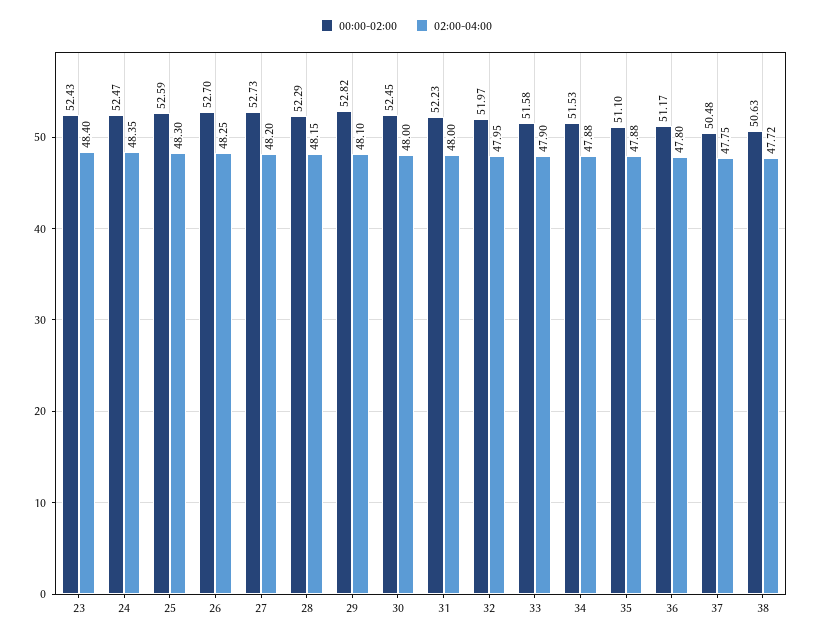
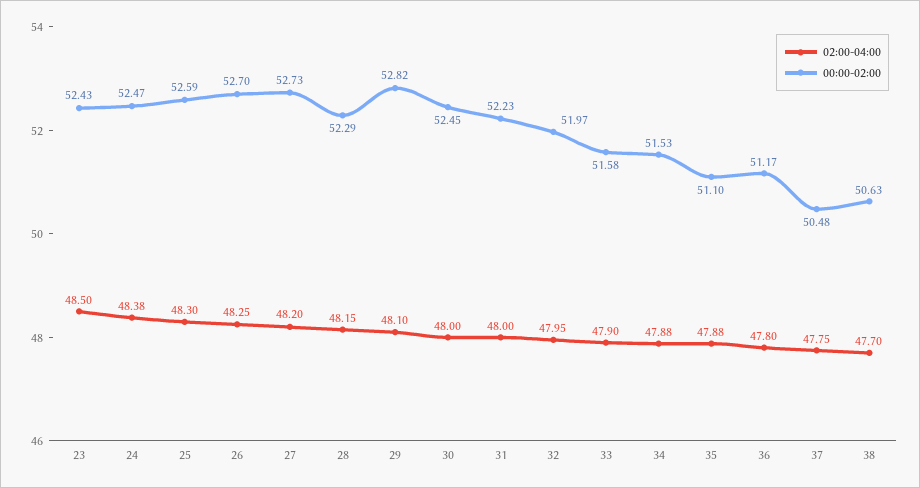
02:00-04:00, 23: 48.4 -> 48.5
02:00-04:00, 24: 48.35 -> 48.38
02:00-04:00, 38: 47.72 -> 47.7

